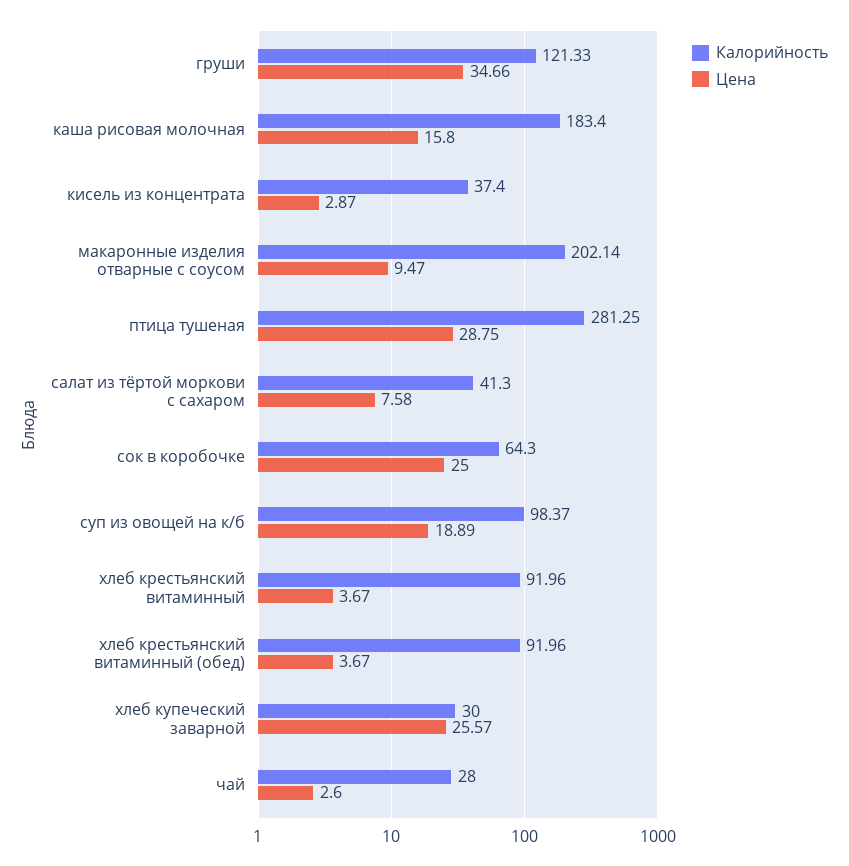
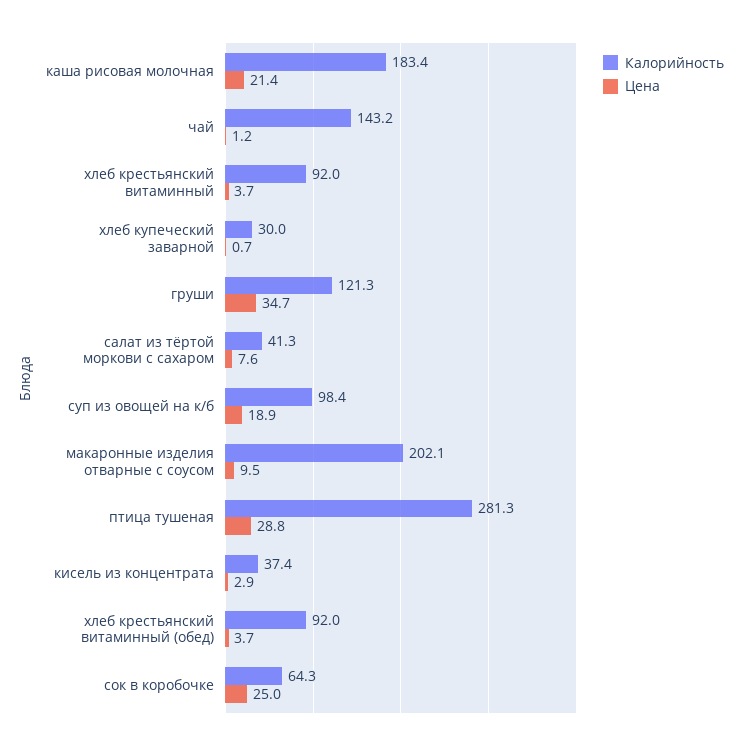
Цена, каша рисовая молочная: 15.8 -> 21.4
Цена, хлеб купеческий заварной: 25.57 -> 0.7
Калорийность, чай: 28 -> 143.2
Цена, чай: 2.6 -> 1.2

